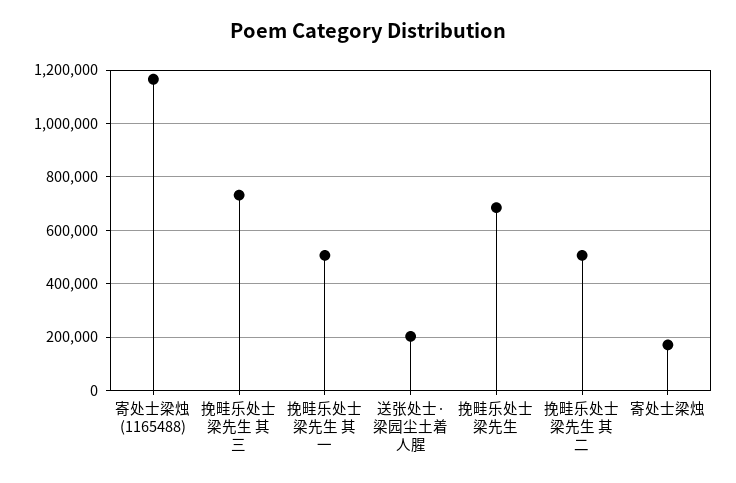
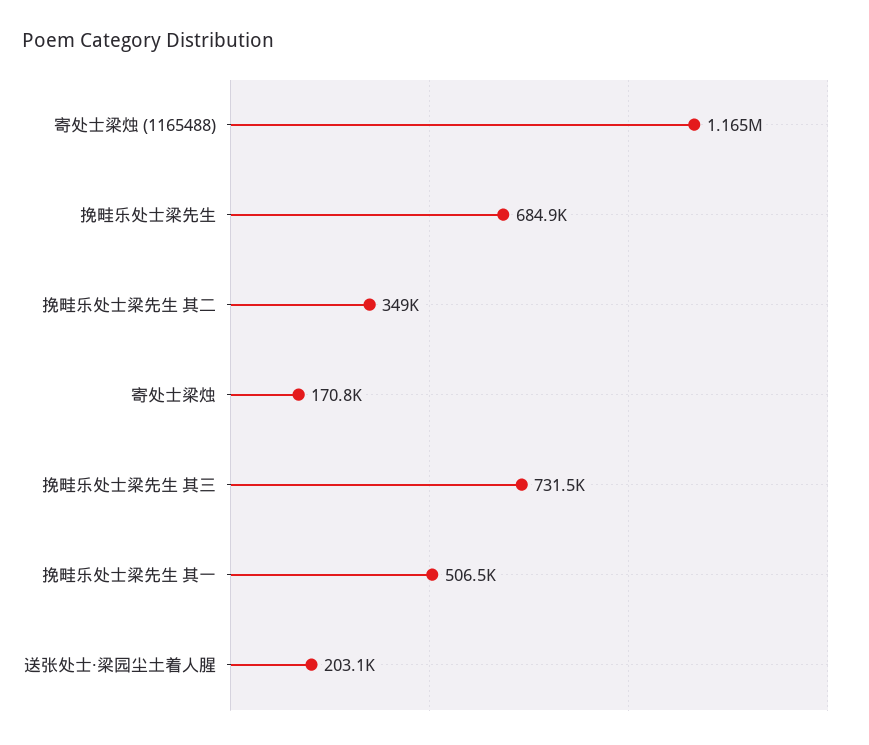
挽畦乐处士梁先生 其二: 500000 -> 349000

